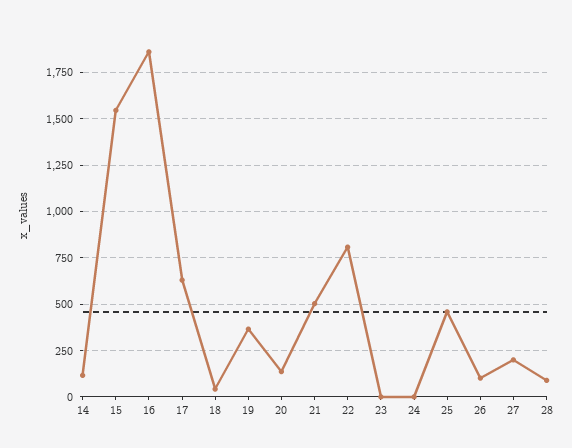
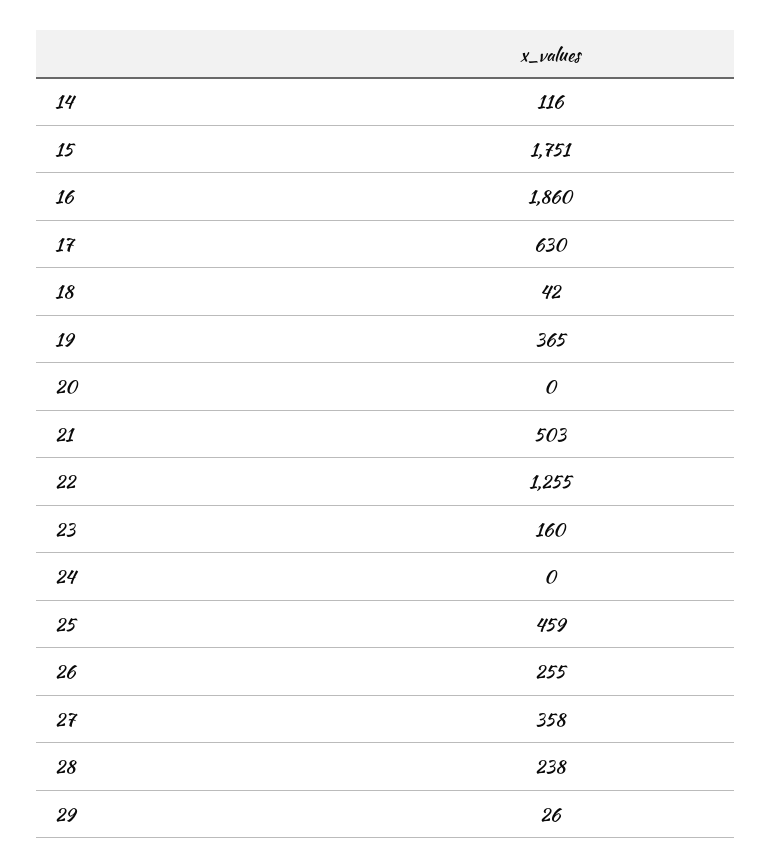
15: 1550 -> 1751
20: 150 -> 0
22: 800 -> 1255
23: 0 -> 160
26: 100 -> 255
27: 200 -> 358
28: 100 -> 238
29: none -> 26

